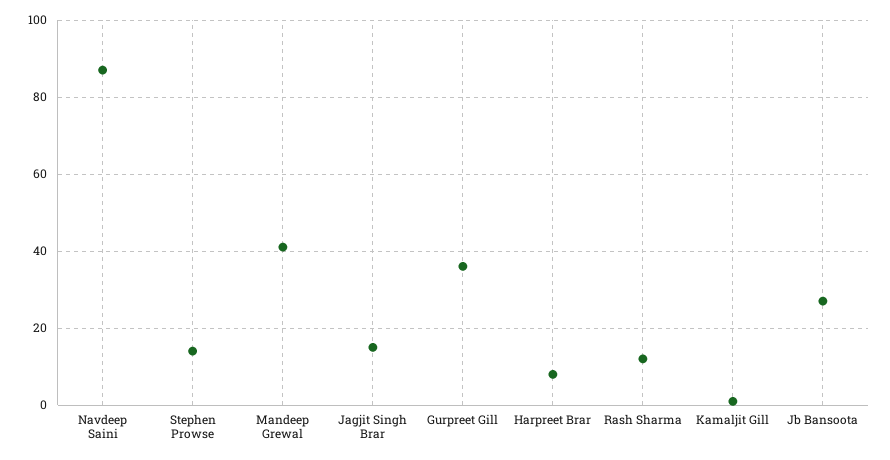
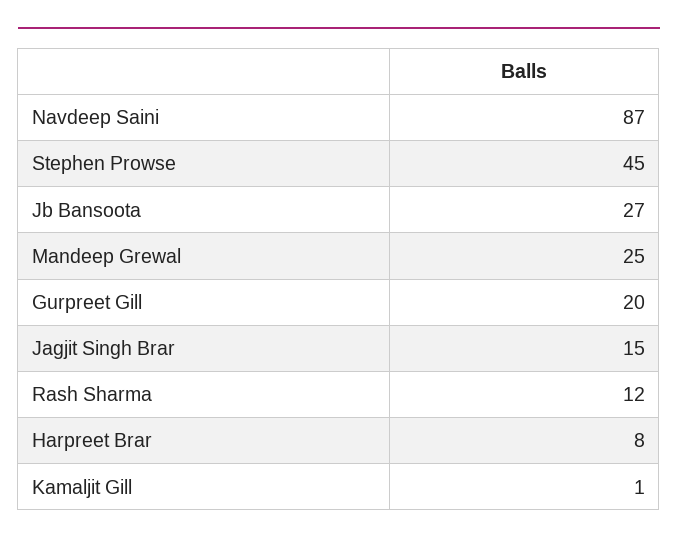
Stephen Prowse: 15 -> 45
Mandeep Grewal: 40 -> 25
Gurpreet Gill: 35 -> 20

